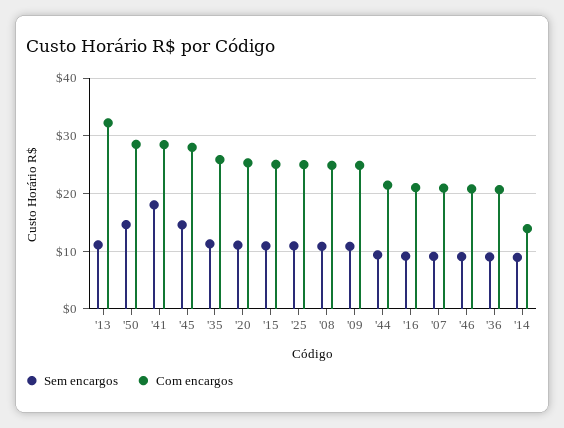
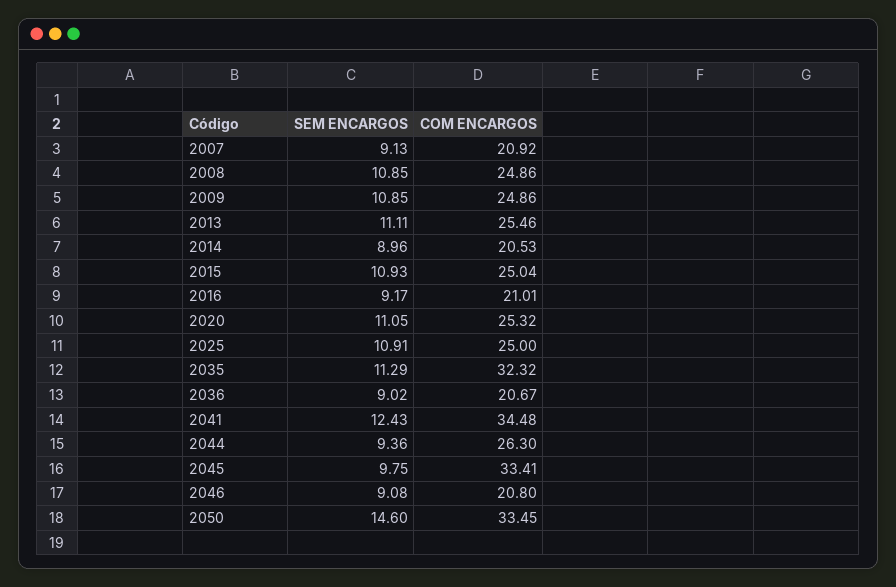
Com encargos, '13: 32 -> 25.46
Com encargos, '50: 28 -> 33.45
Sem encargos, '41: 18 -> 12.43
Com encargos, '41: 28 -> 34.48
Sem encargos, '45: 14 -> 9.75
Com encargos, '45: 28 -> 33.41
Com encargos, '35: 26 -> 32.32
Com encargos, '44: 22 -> 26.3
Com encargos, '14: 14 -> 20.53

